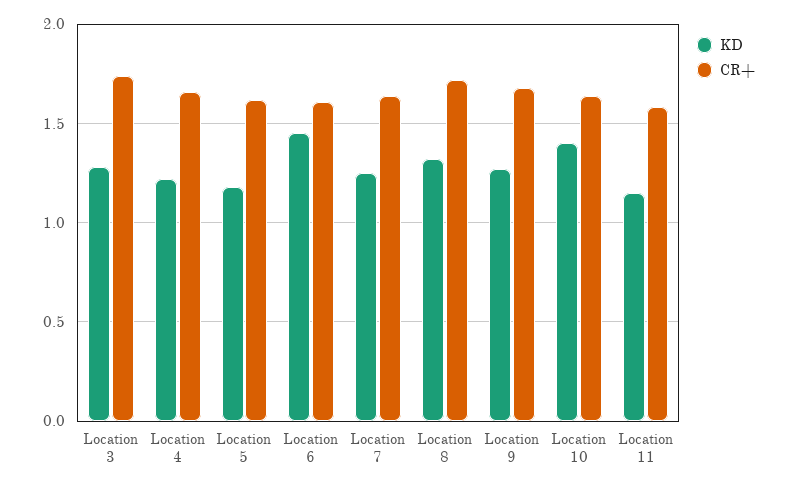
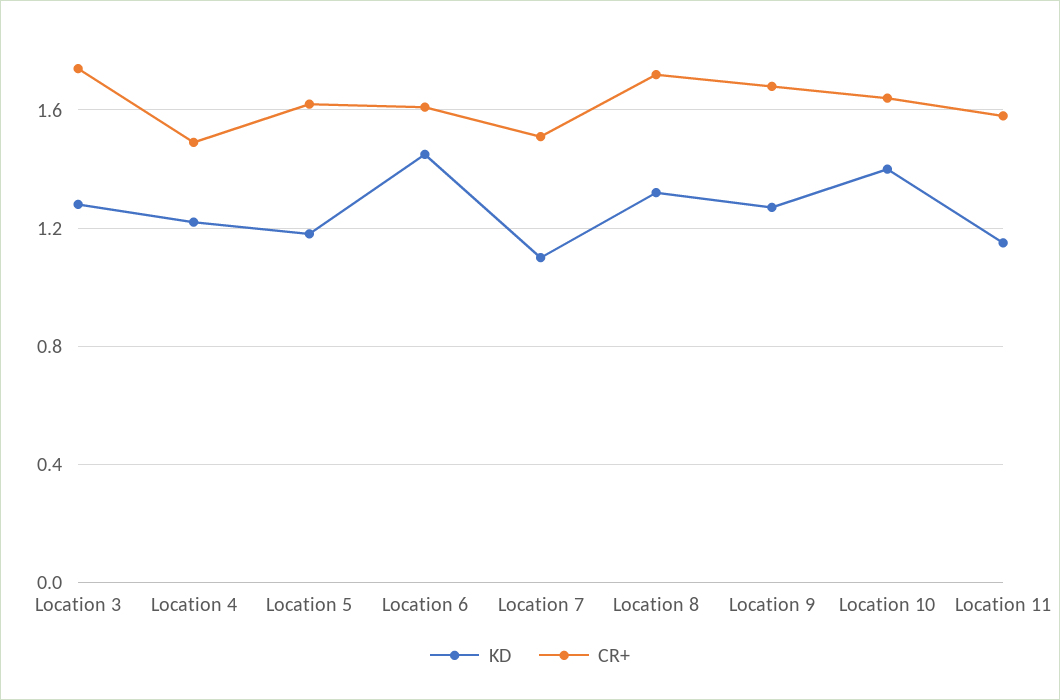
CR+, Location 4: 1.65 -> 1.5
KD, Location 7: 1.25 -> 1.1
CR+, Location 7: 1.65 -> 1.5

